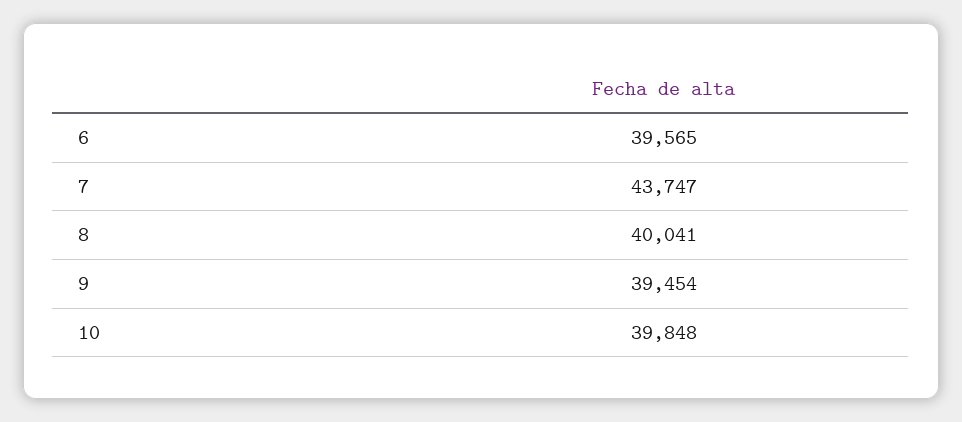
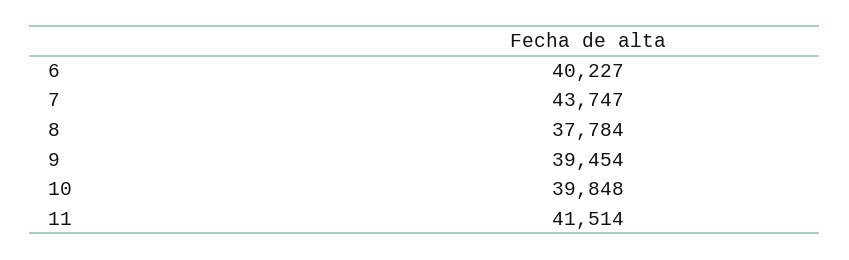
6: 39565 -> 40227
8: 40041 -> 37784
11: none -> 41514

